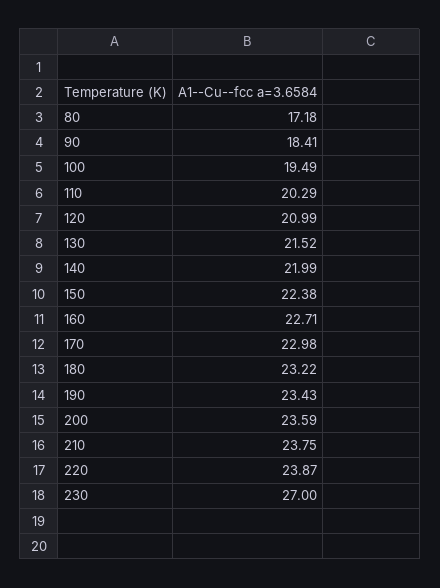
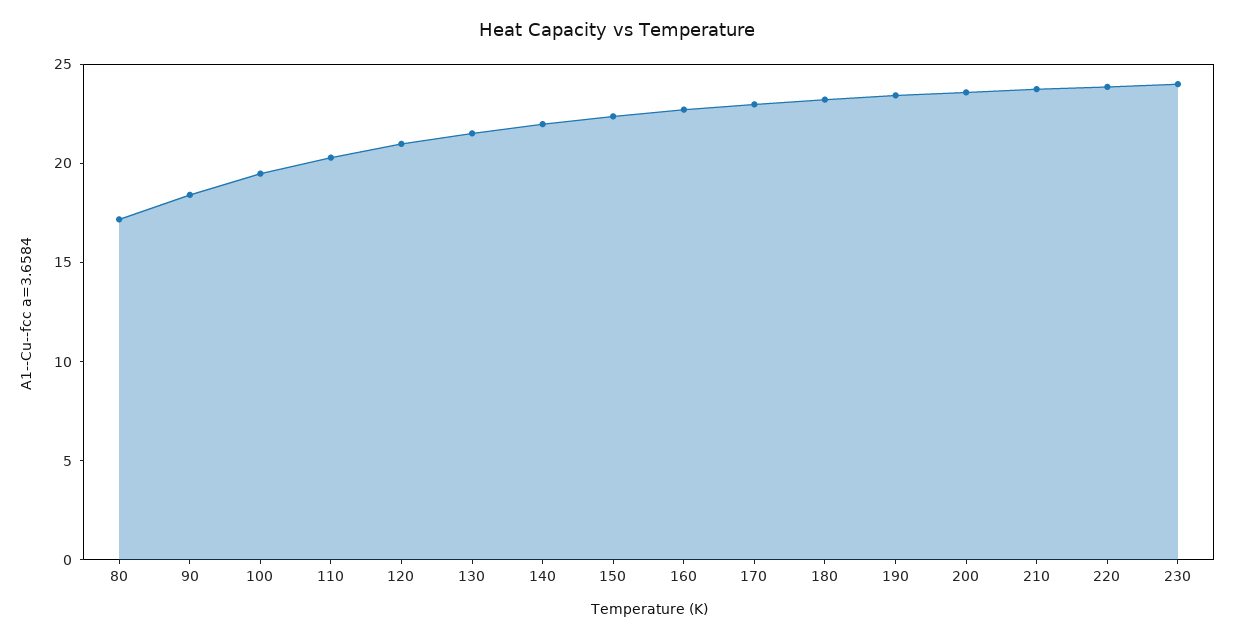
230: 27 -> 24

